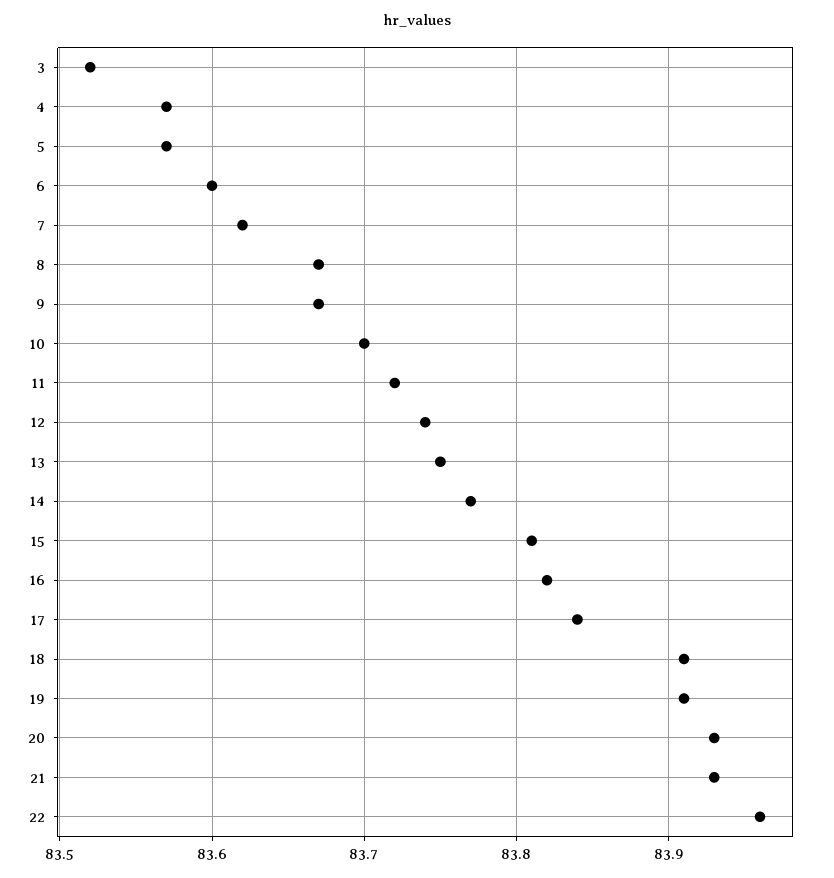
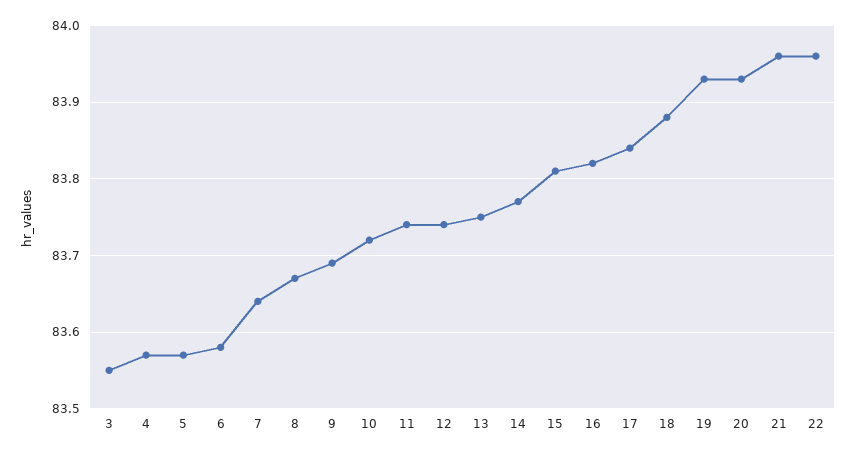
3: 83.52 -> 83.55
6: 83.6 -> 83.58
7: 83.62 -> 83.64
9: 83.67 -> 83.69
10: 83.7 -> 83.72
11: 83.72 -> 83.74
18: 83.91 -> 83.88
19: 83.91 -> 83.93
21: 83.93 -> 83.96

